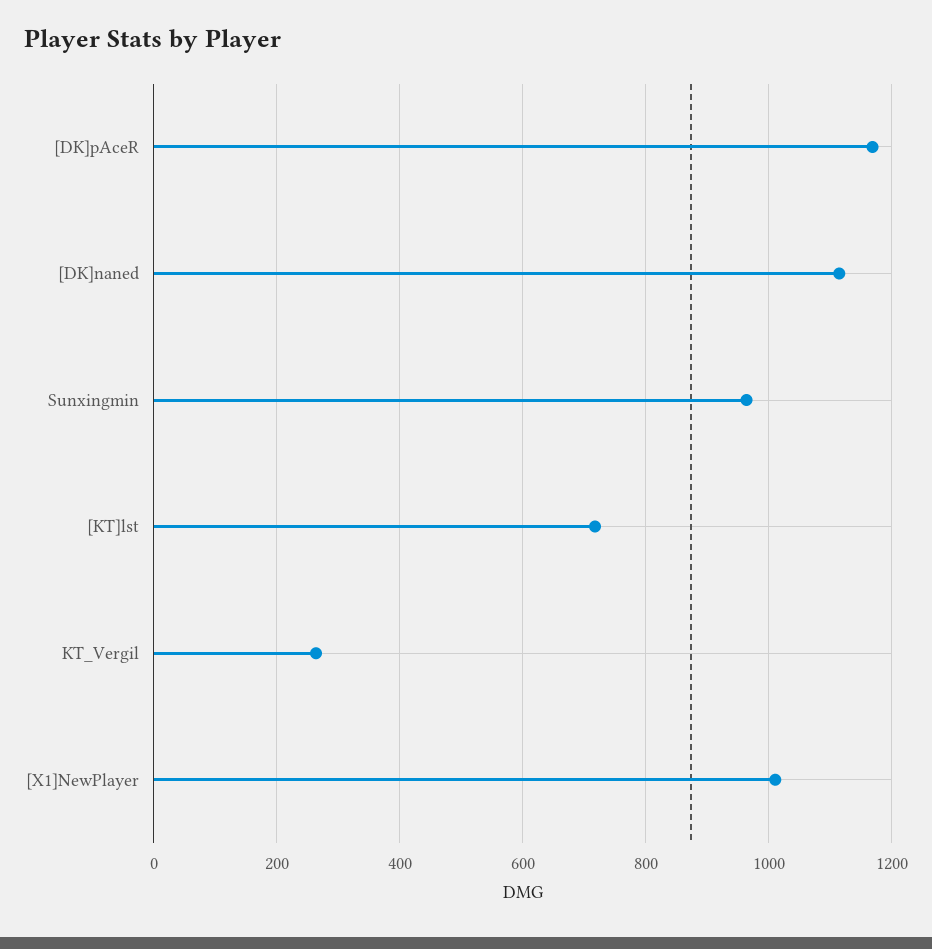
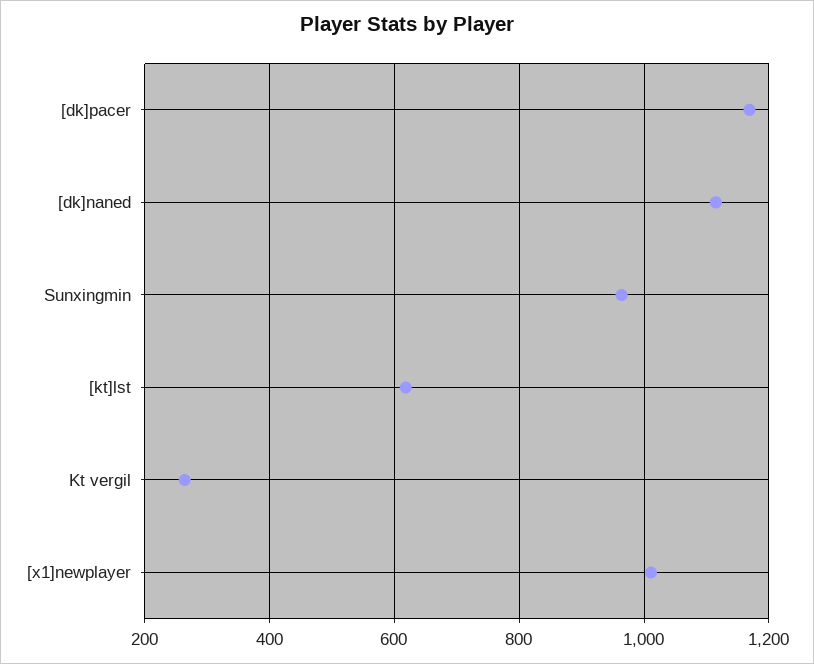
[KT]lst: 720 -> 620

